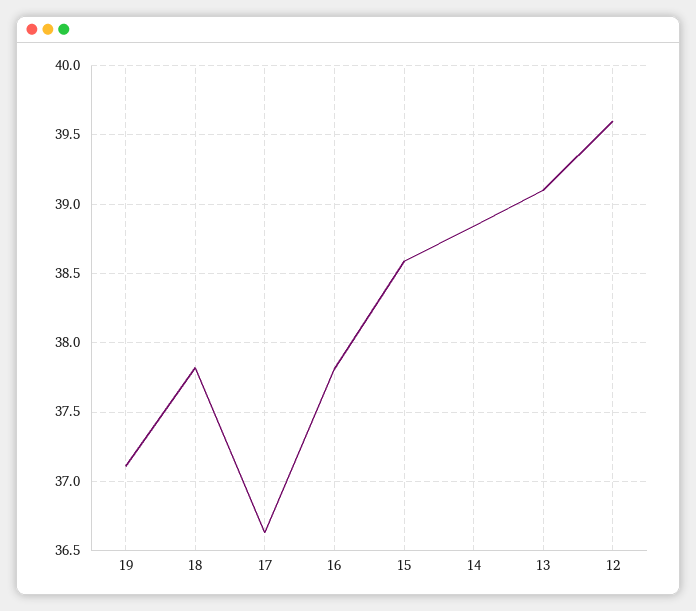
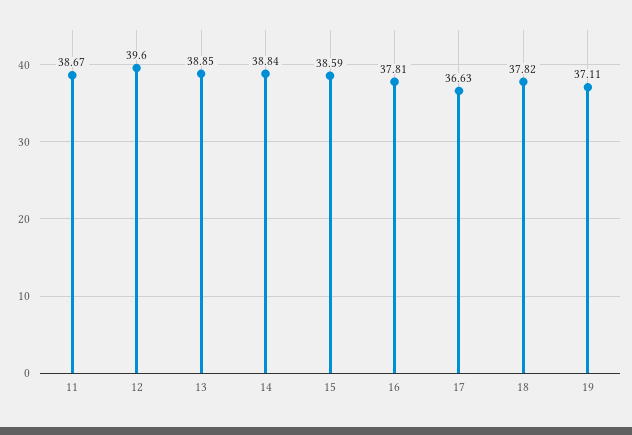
13: 39.1 -> 38.85
11: none -> 38.67

